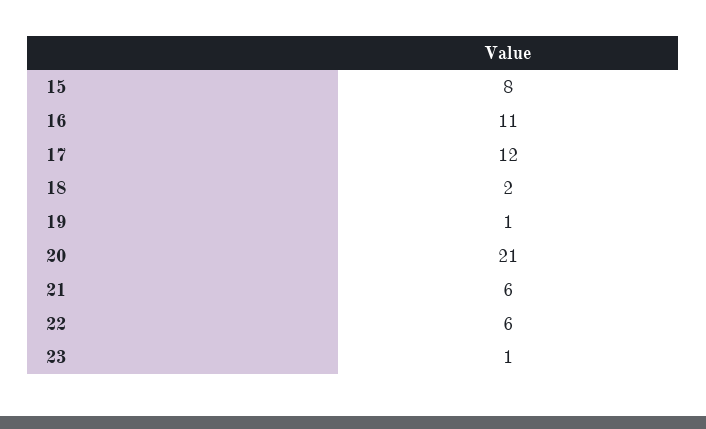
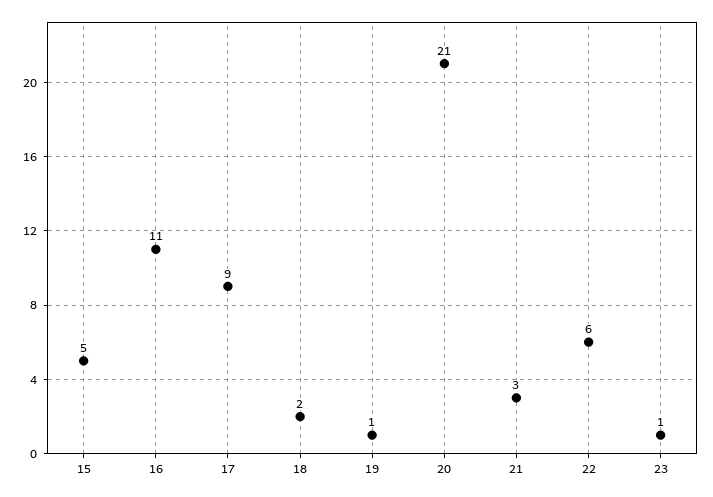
15: 8 -> 5
17: 12 -> 9
21: 6 -> 3

